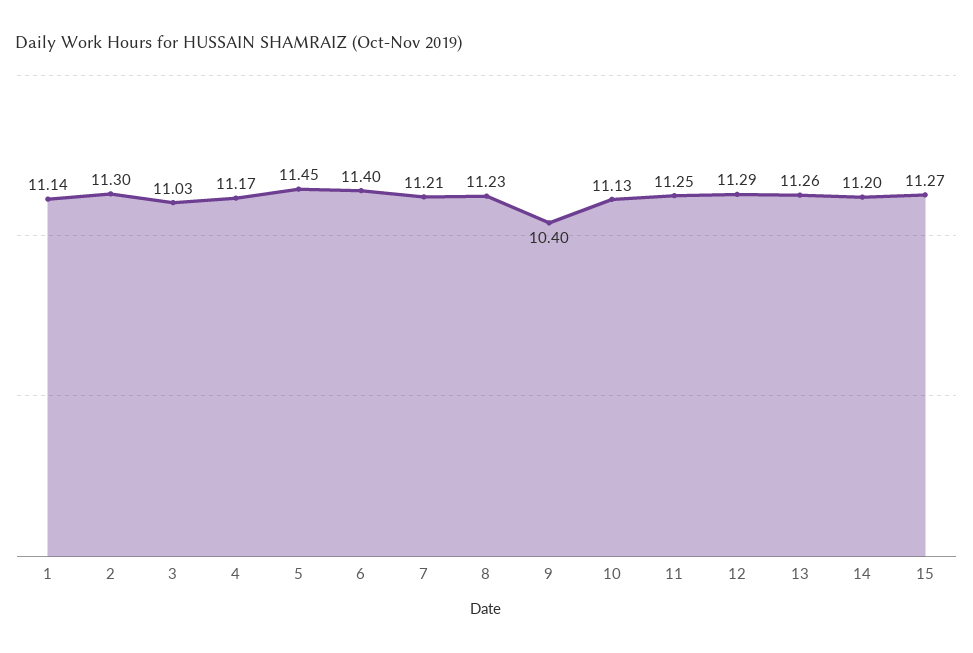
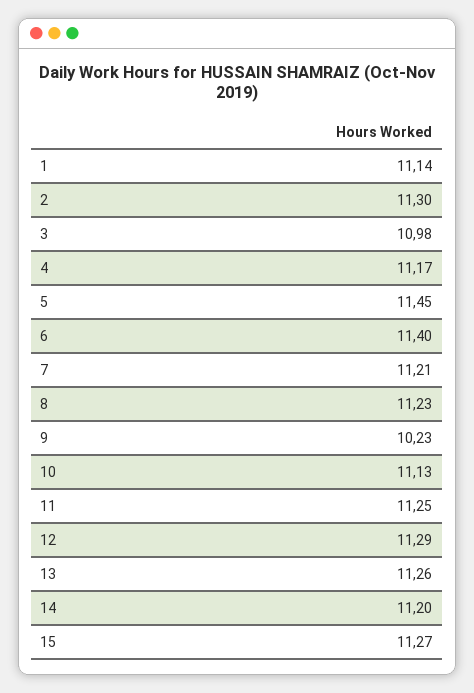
3: 11.03 -> 10.98
9: 10.4 -> 10.23

